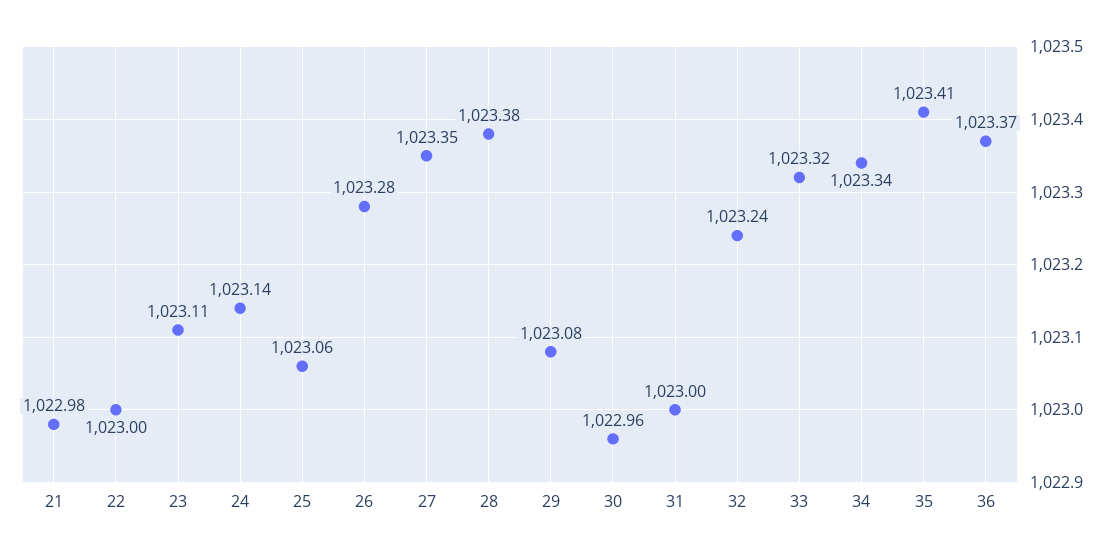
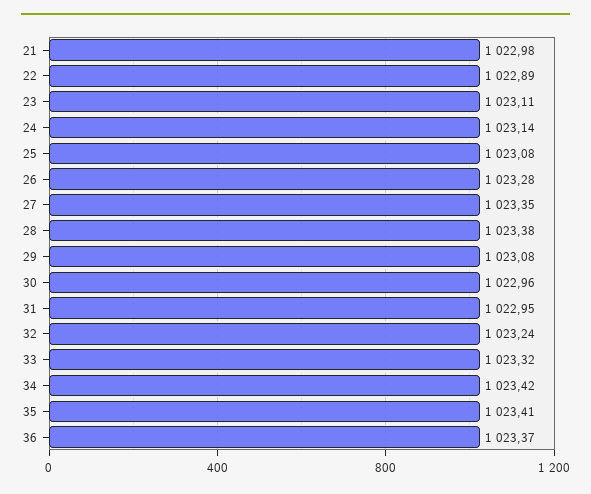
22: 1023 -> 1022.89
25: 1023.06 -> 1023.08
31: 1023 -> 1022.95
34: 1023.34 -> 1023.42

